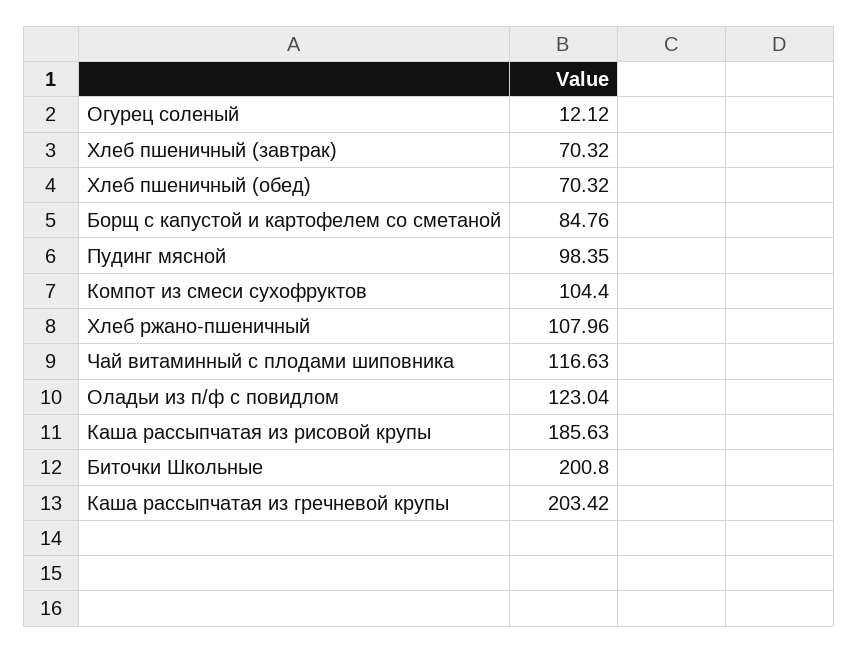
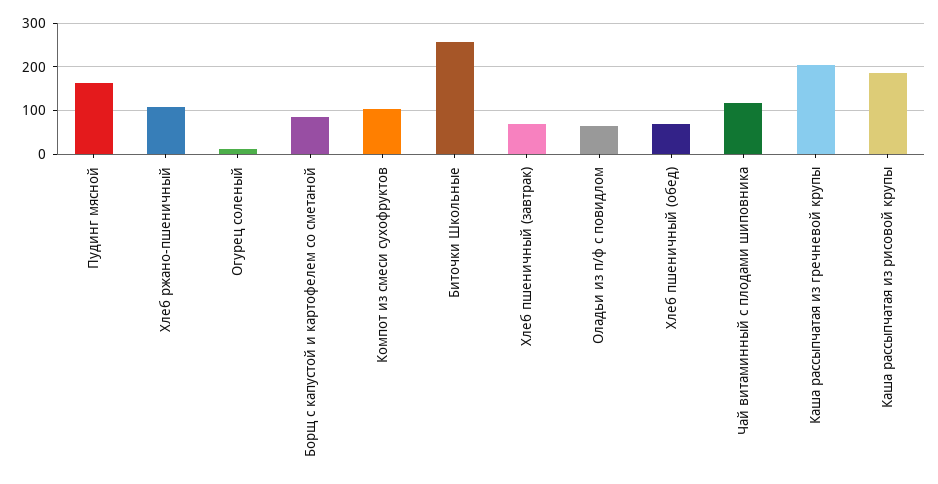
Пудинг мясной: 98.35 -> 160
Оладьи из п/ф с повидлом: 123.04 -> 60
Биточки Школьные: 200.8 -> 260

